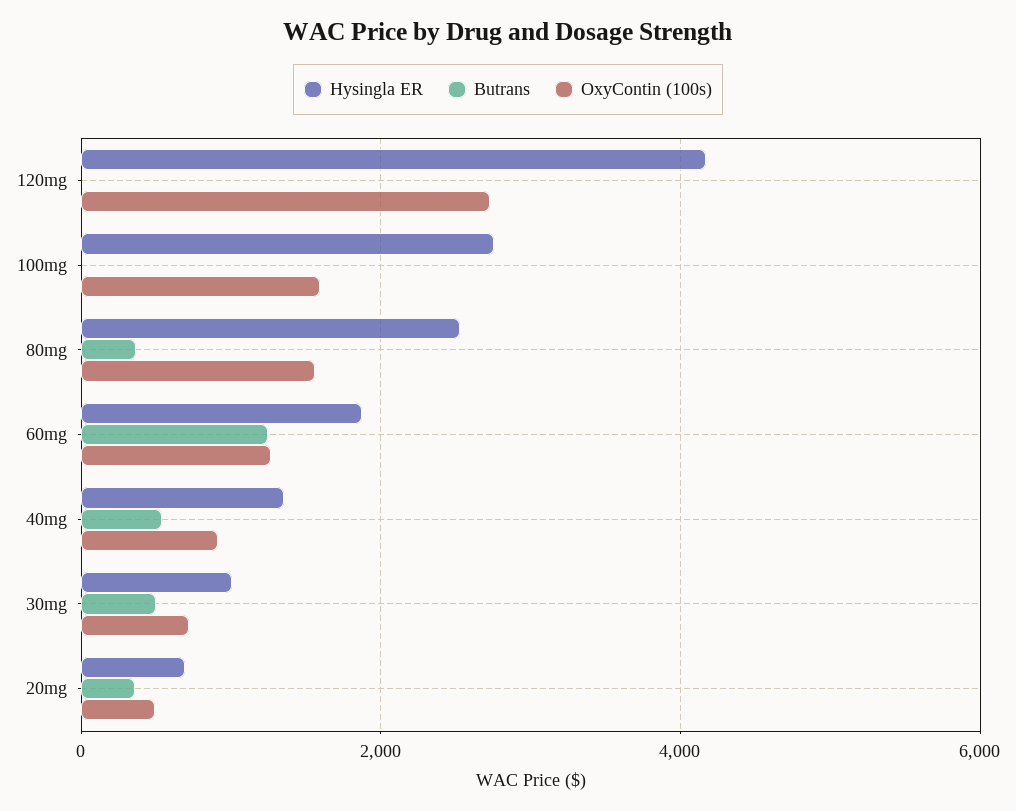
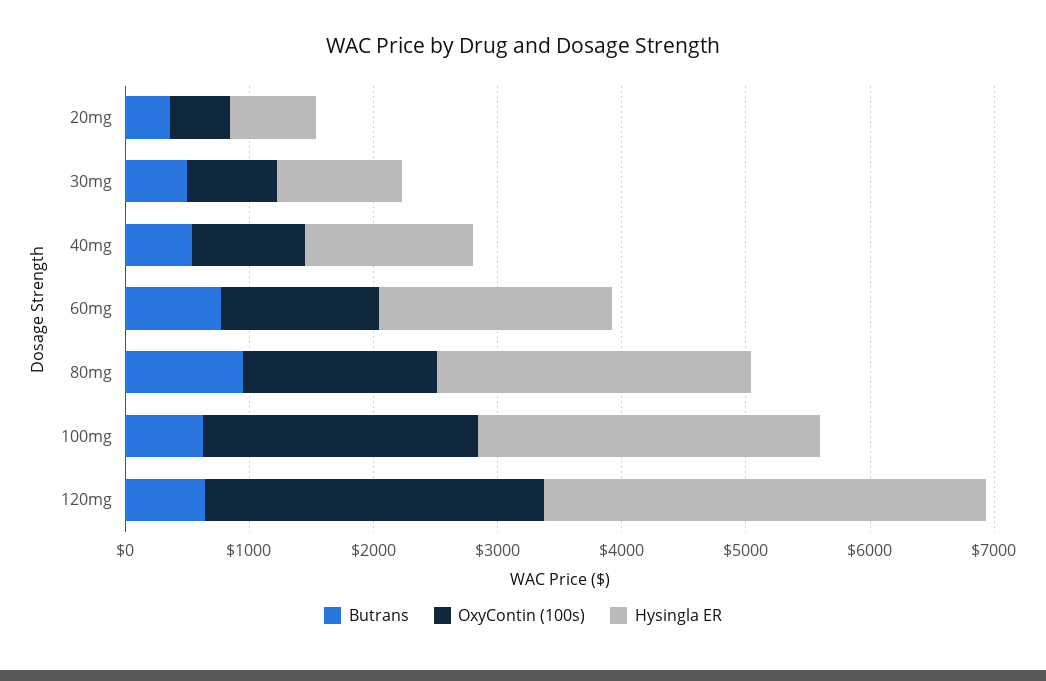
Hysingla ER, 120mg: 4200 -> 3600
Butrans, 120mg: 0 -> 600
Butrans, 100mg: 0 -> 600
OxyContin (100s), 100mg: 1600 -> 2200
Butrans, 80mg: 400 -> 1000
Butrans, 60mg: 1200 -> 800

